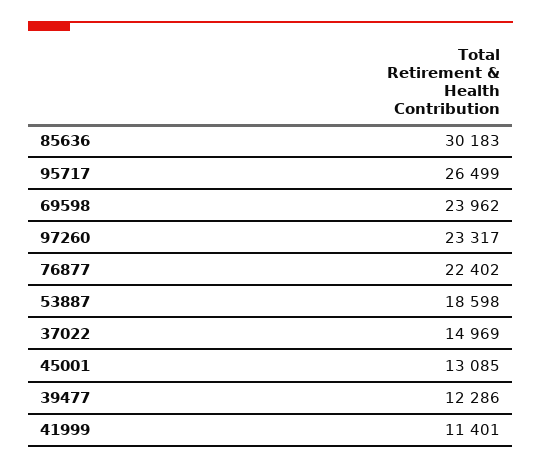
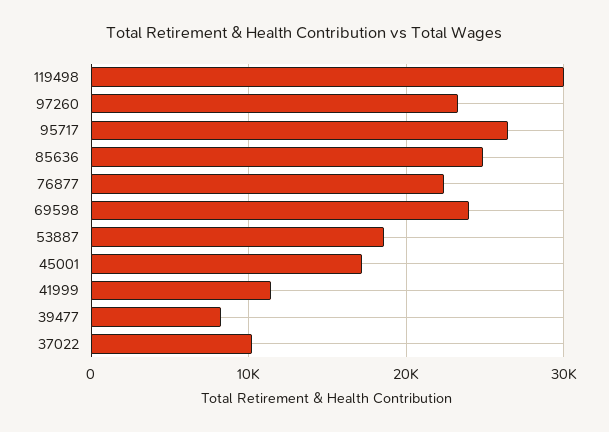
85636: 30183 -> 25000
37022: 14969 -> 10000
45001: 13085 -> 17000
39477: 12286 -> 8000
119498: none -> 30000

